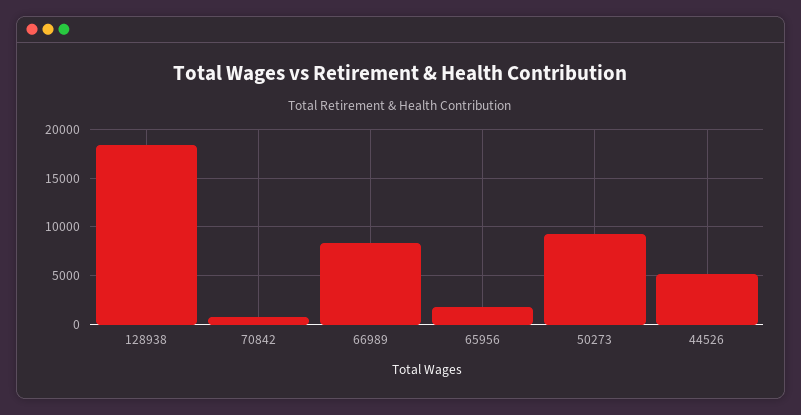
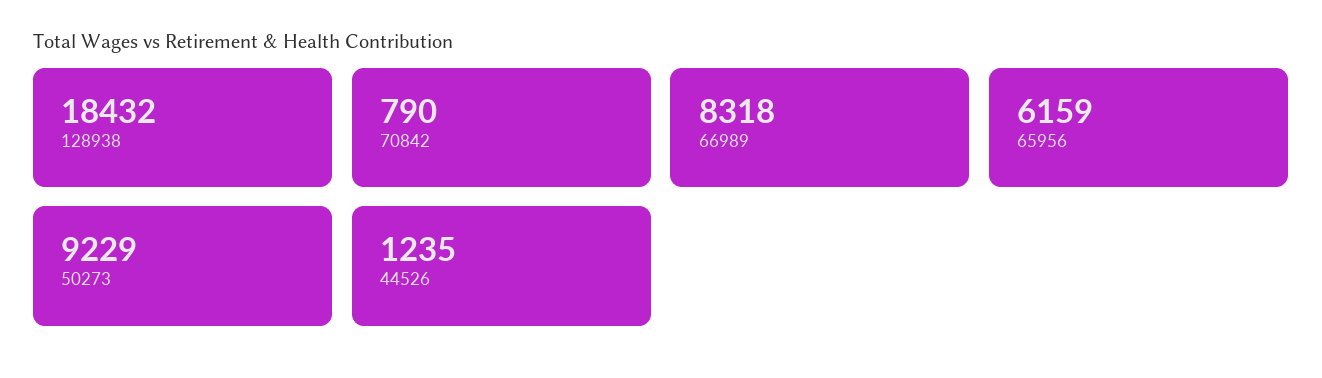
65956: 2000 -> 6159
44526: 5000 -> 1235

